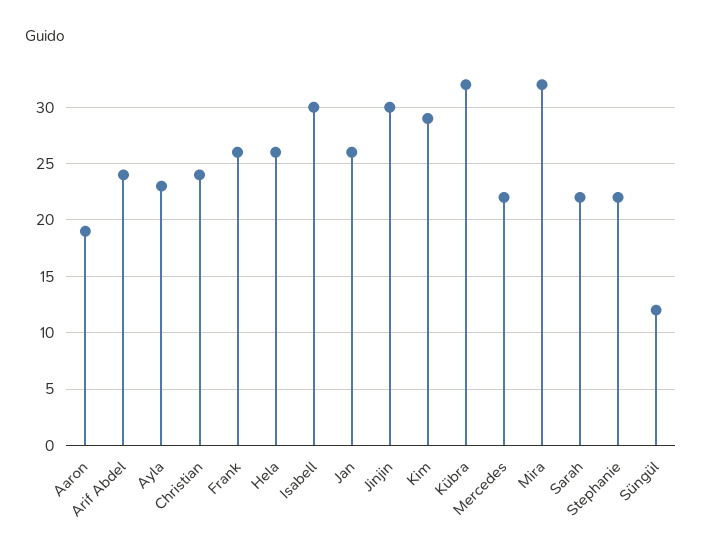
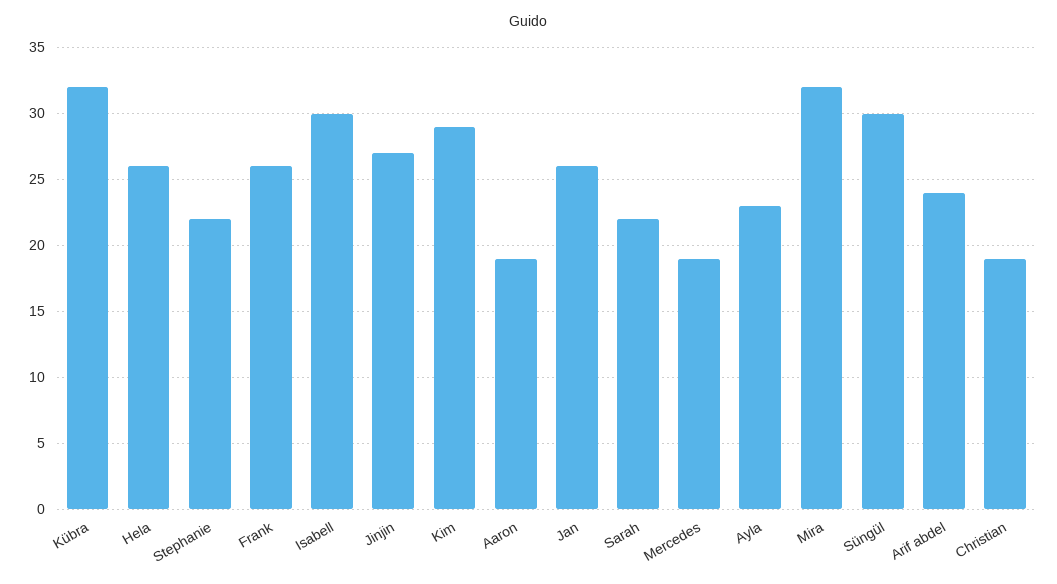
Christian: 24 -> 19
Jinjin: 30 -> 27
Mercedes: 22 -> 19
Süngül: 12 -> 30

